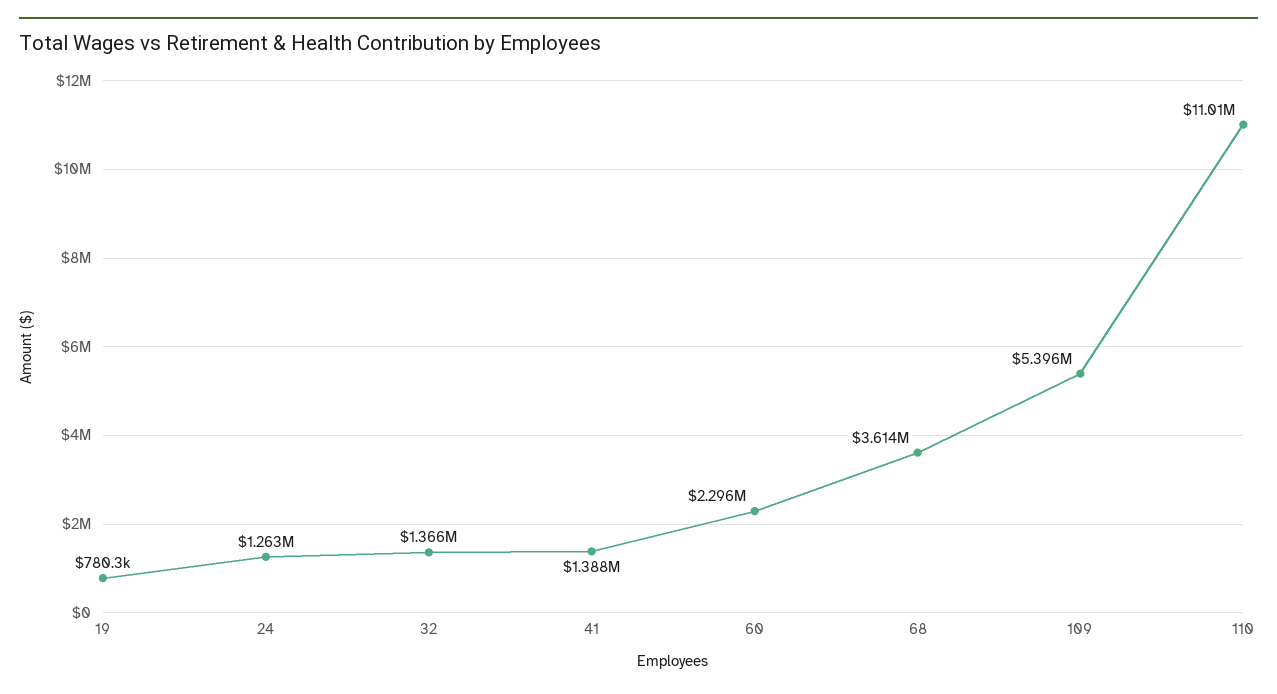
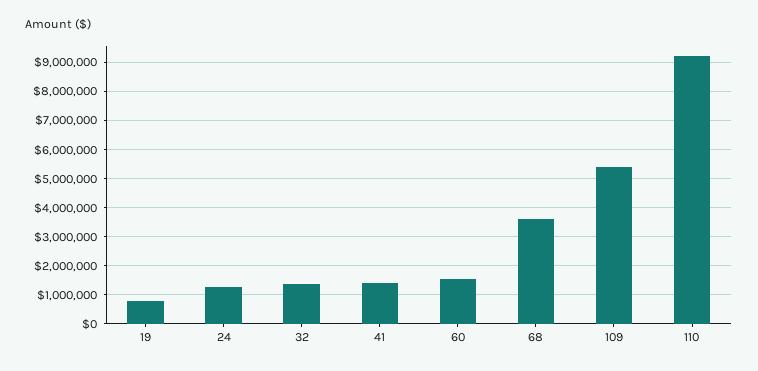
60: 2296000 -> 1500000
110: 11010000 -> 9250000

